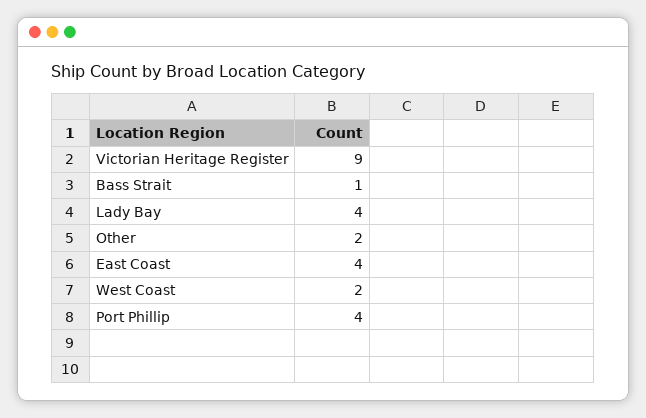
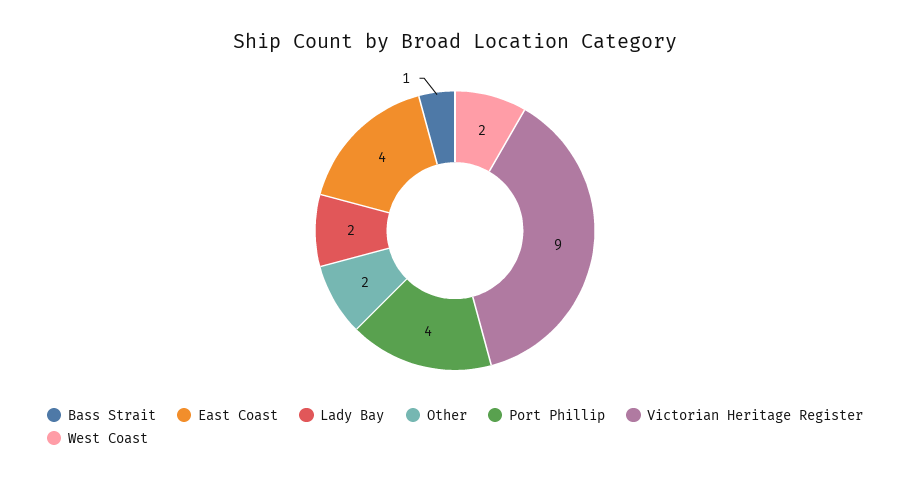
Lady Bay: 4 -> 2

